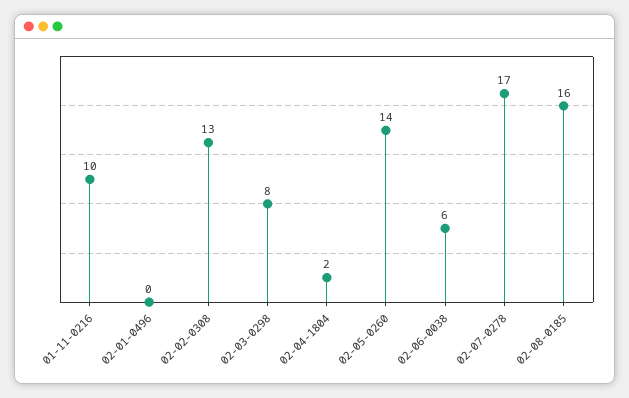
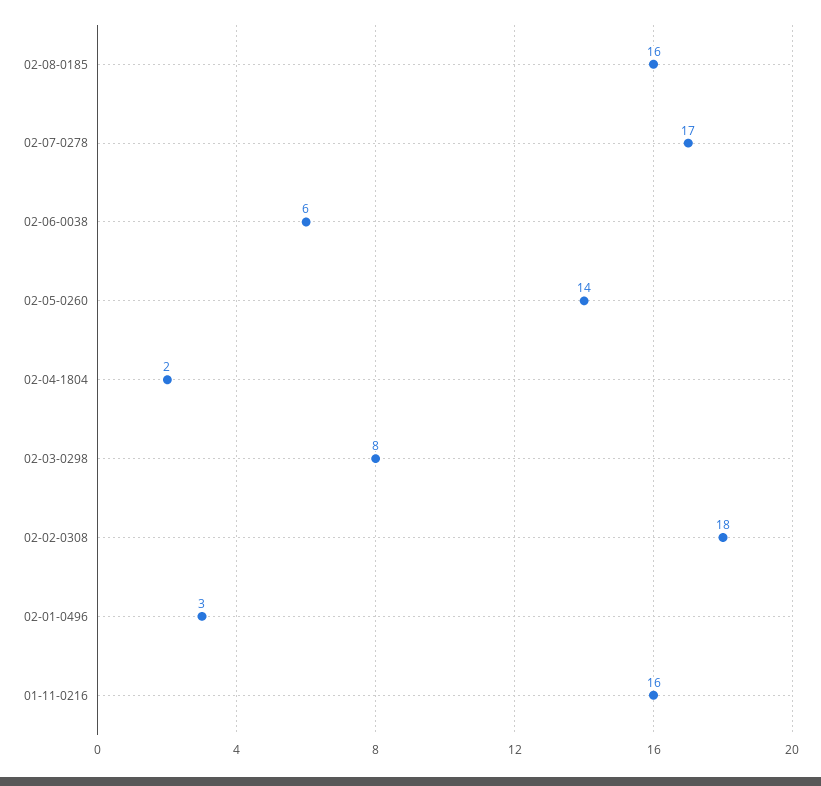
01-11-0216: 10 -> 16
02-01-0496: 0 -> 3
02-02-0308: 13 -> 18

